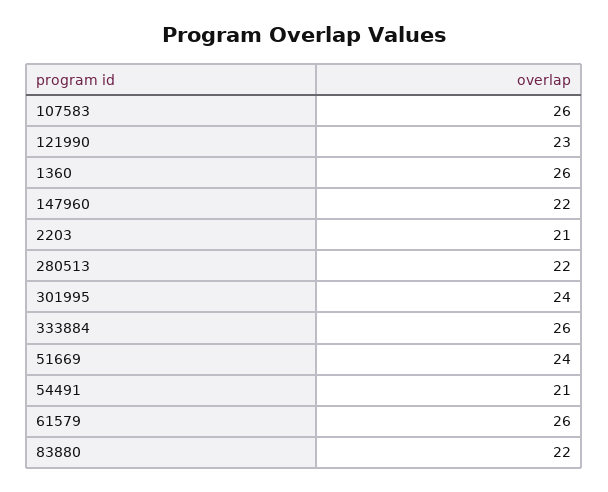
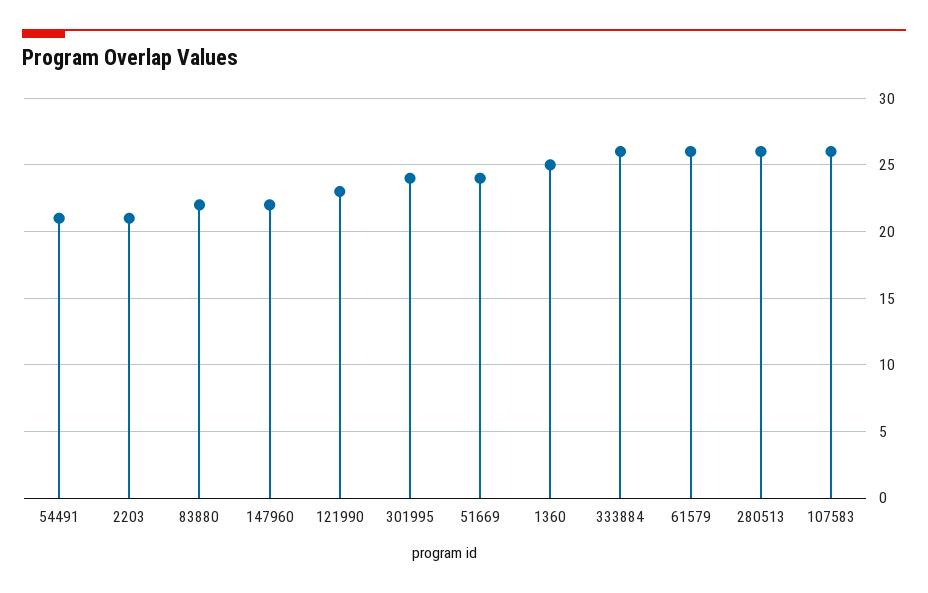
1360: 26 -> 25
280513: 22 -> 26

